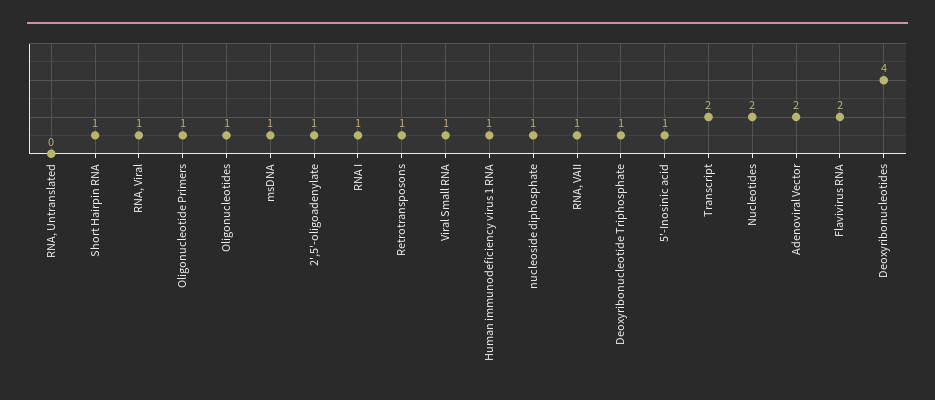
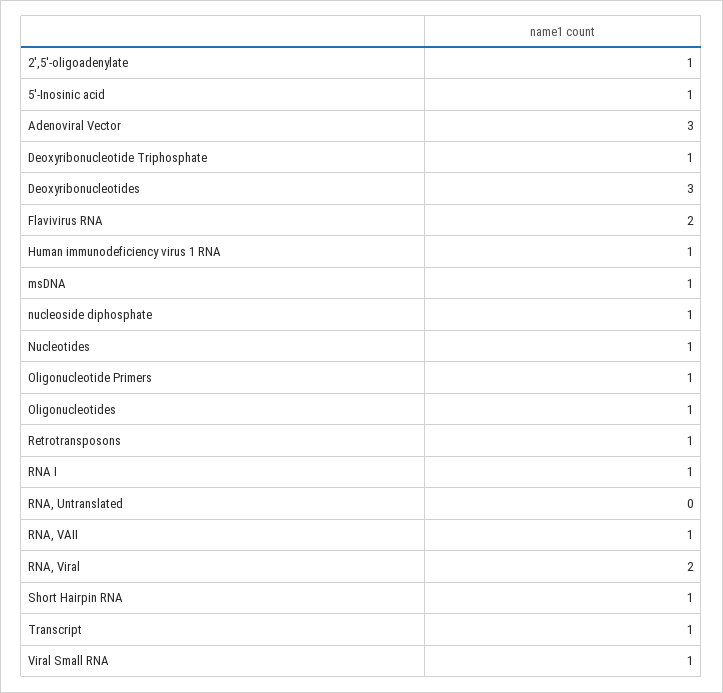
RNA, Viral: 1 -> 2
Transcript: 2 -> 1
Nucleotides: 2 -> 1
Adenoviral Vector: 2 -> 3
Deoxyribonucleotides: 4 -> 3

